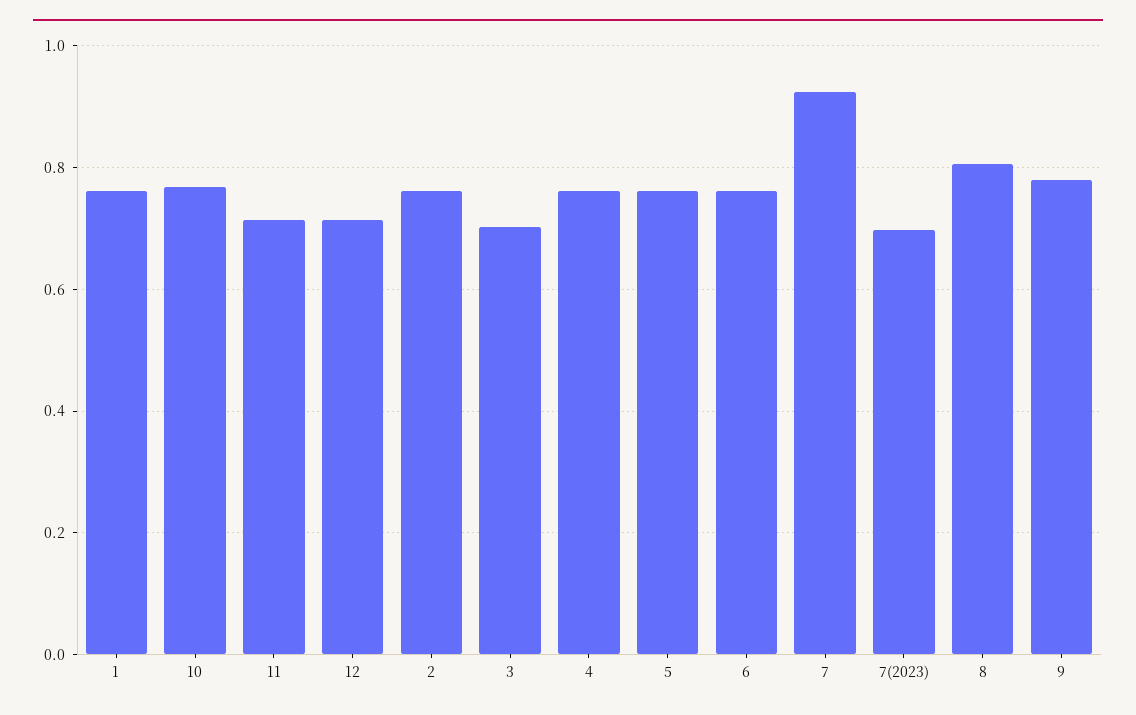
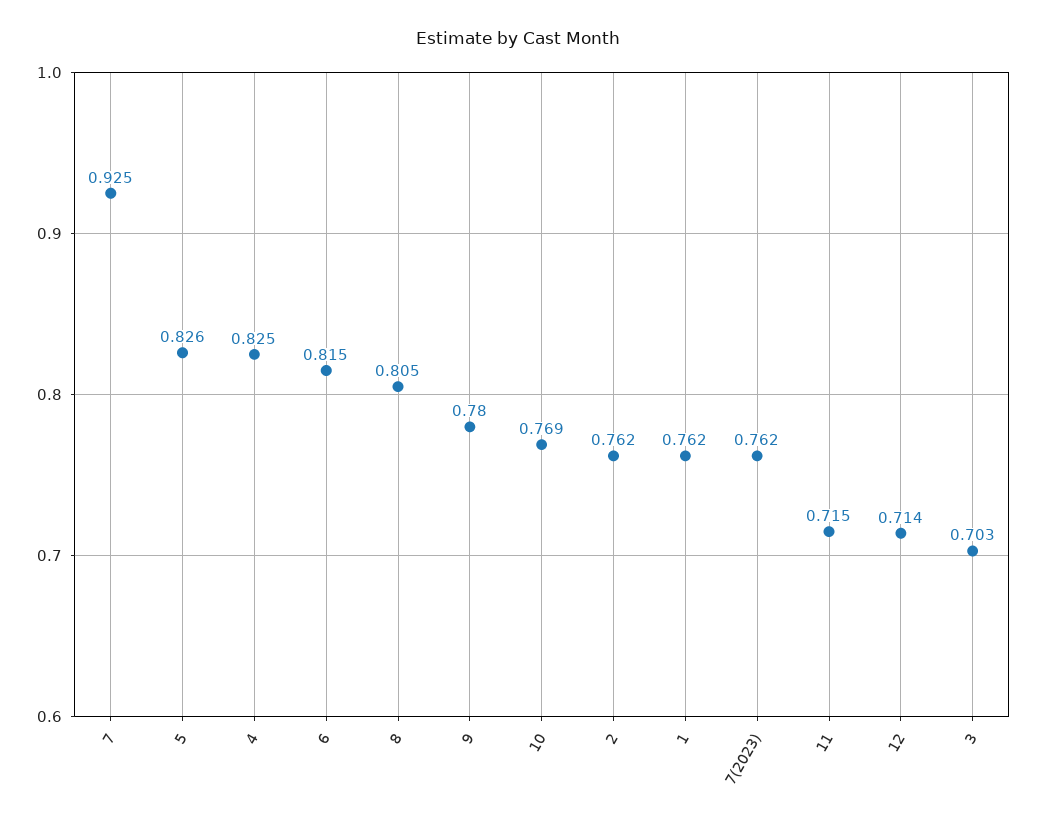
4: 0.76 -> 0.825
5: 0.76 -> 0.826
6: 0.76 -> 0.815
7(2023): 0.7 -> 0.762

